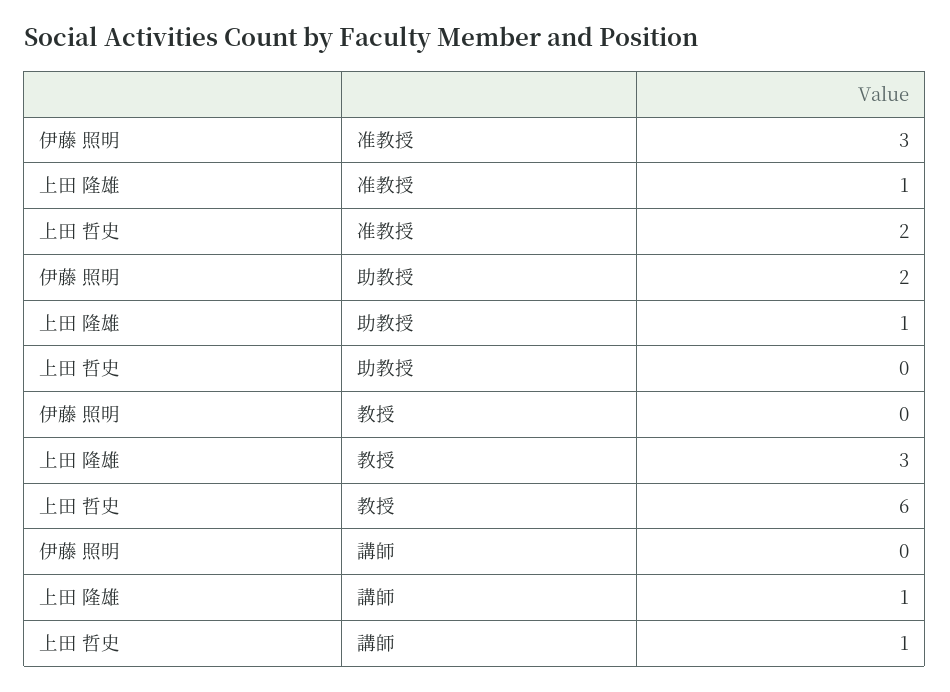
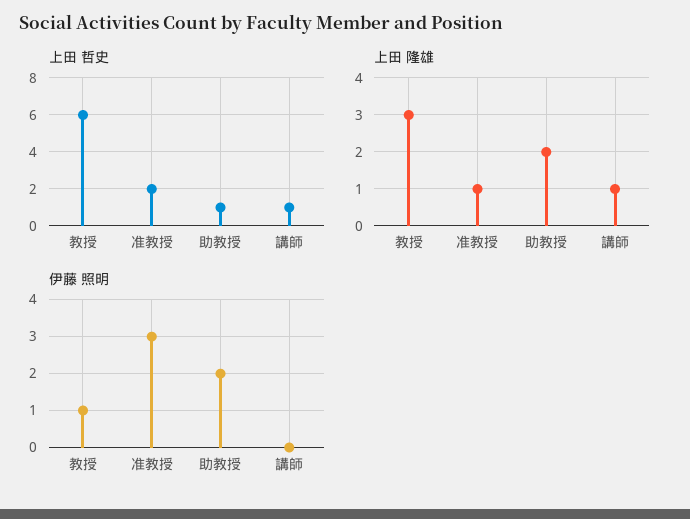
上田 隆雄, 助教授: 1 -> 2
上田 哲史, 助教授: 0 -> 1
伊藤 照明, 教授: 0 -> 1

